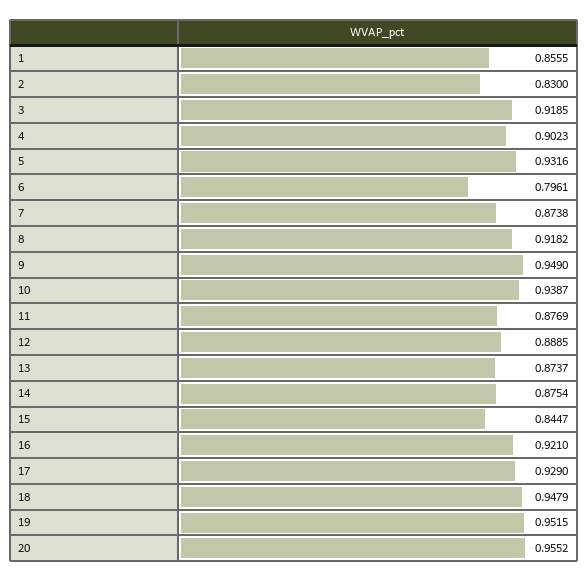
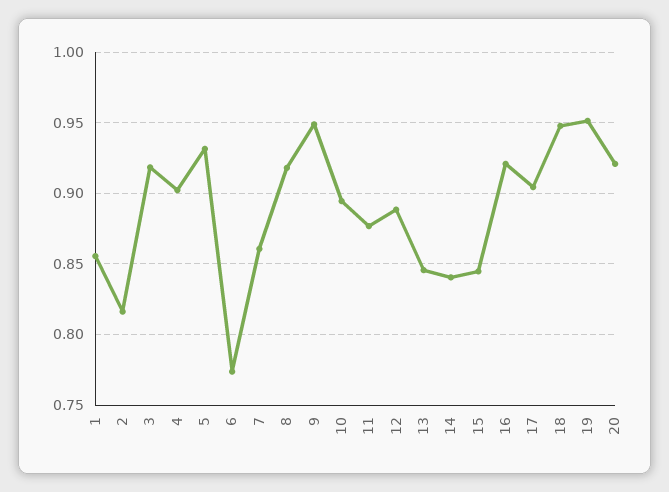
2: 0.83 -> 0.815
6: 0.7961 -> 0.775
7: 0.8738 -> 0.86
10: 0.9387 -> 0.895
13: 0.8737 -> 0.845
14: 0.8754 -> 0.84
17: 0.929 -> 0.905
20: 0.9552 -> 0.92

